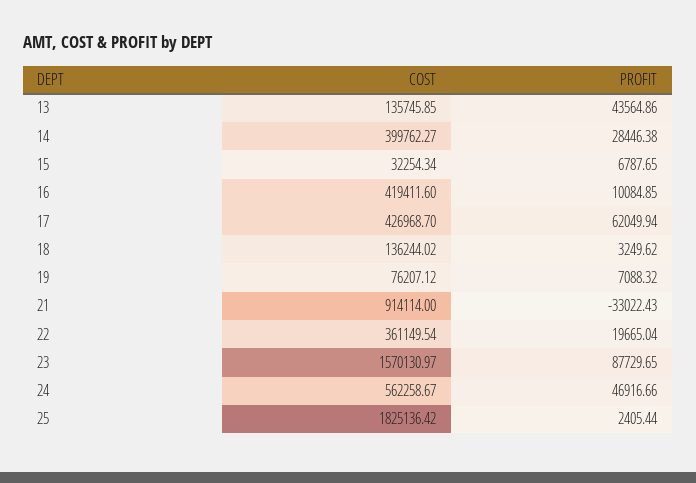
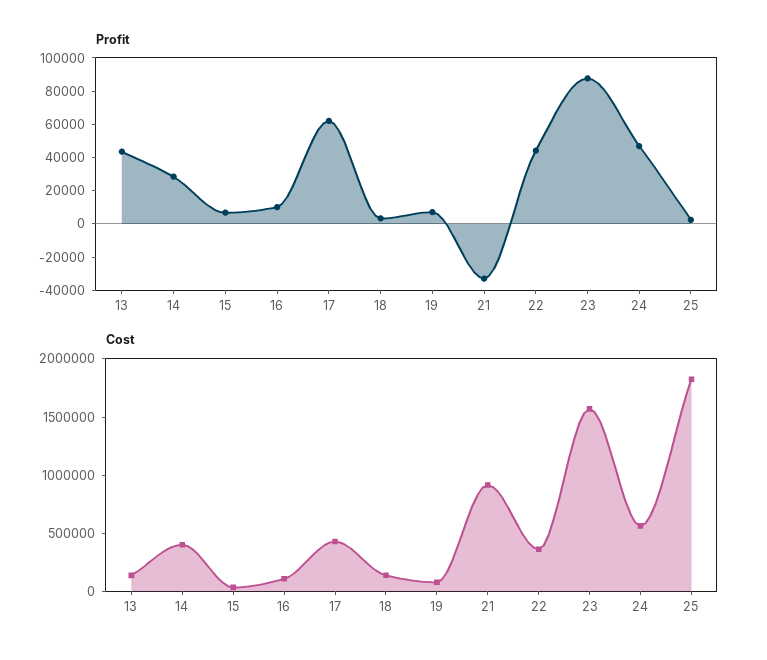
COST, 16: 419411.6 -> 100000
PROFIT, 22: 19665.04 -> 45000

